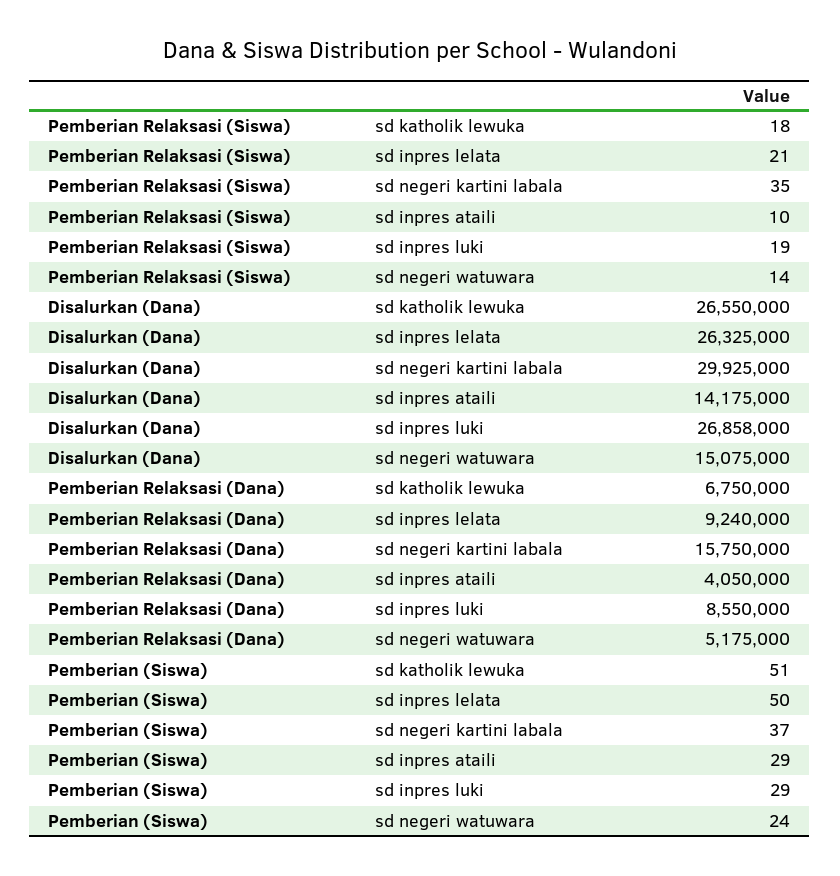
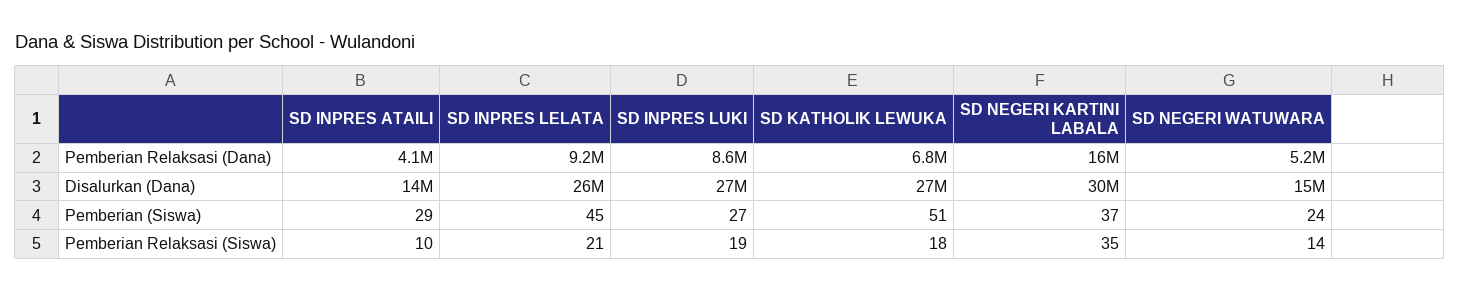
Pemberian (Siswa), sd inpres lelata: 50 -> 45
Pemberian (Siswa), sd inpres luki: 29 -> 27

